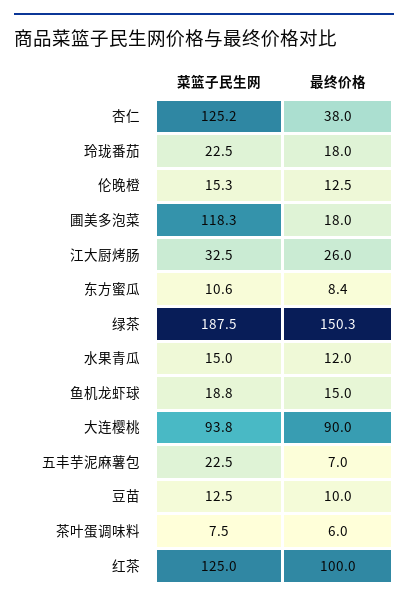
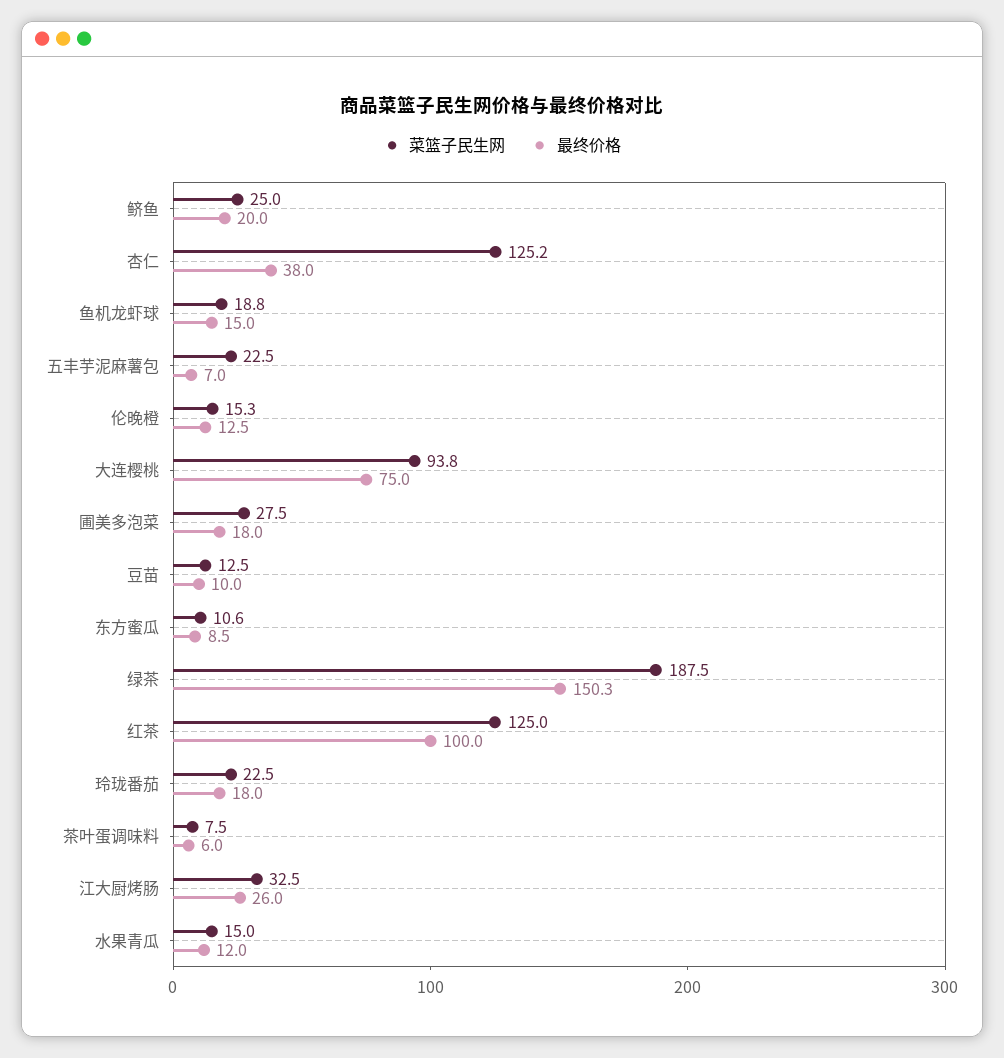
菜篮子民生网, 圃美多泡菜: 118.3 -> 27.5
最终价格, 东方蜜瓜: 8.4 -> 8.5
最终价格, 大连樱桃: 90 -> 75
菜篮子民生网, 鲚鱼: none -> 25
最终价格, 鲚鱼: none -> 20

